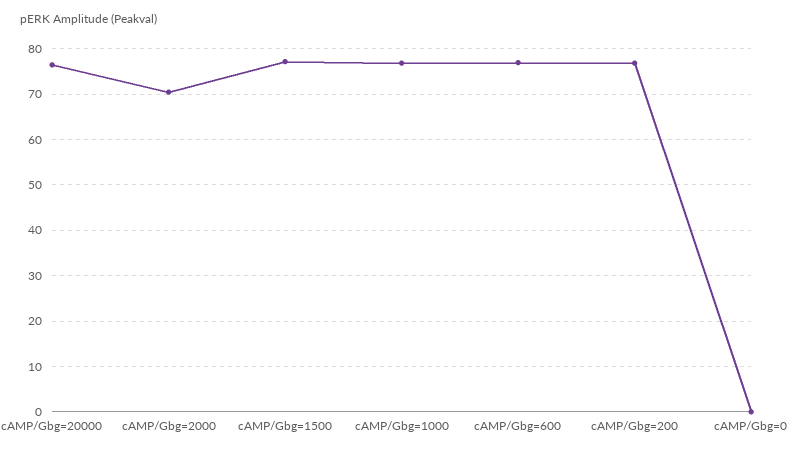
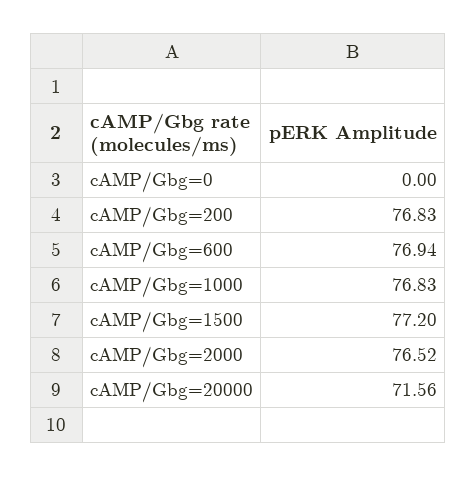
cAMP/Gbg=20000: 76 -> 71.56
cAMP/Gbg=2000: 70 -> 76.52

